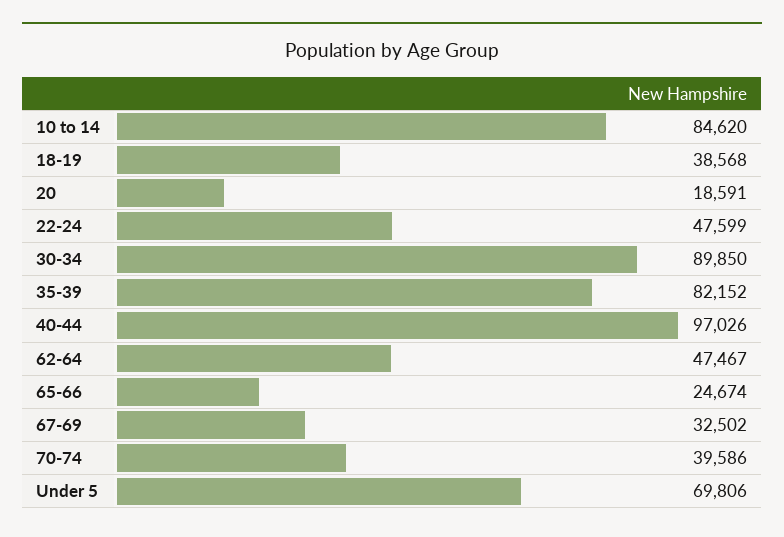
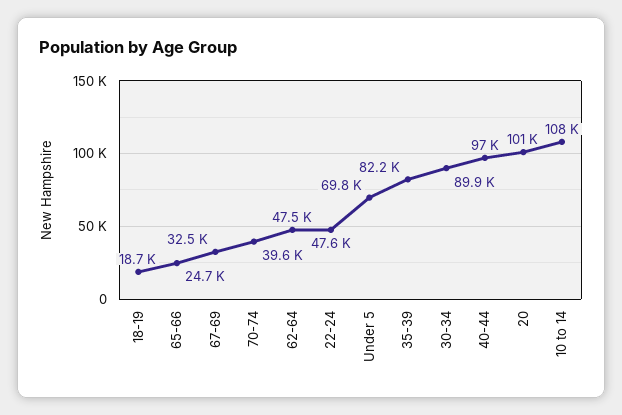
10 to 14: 84620 -> 108000
18-19: 38568 -> 18700
20: 18591 -> 101000

